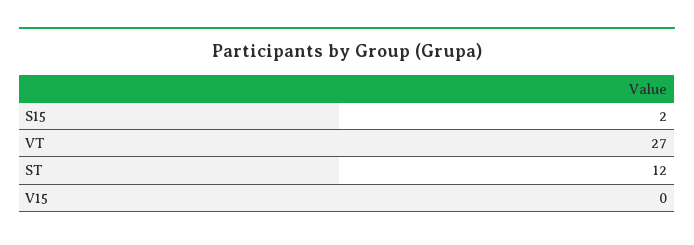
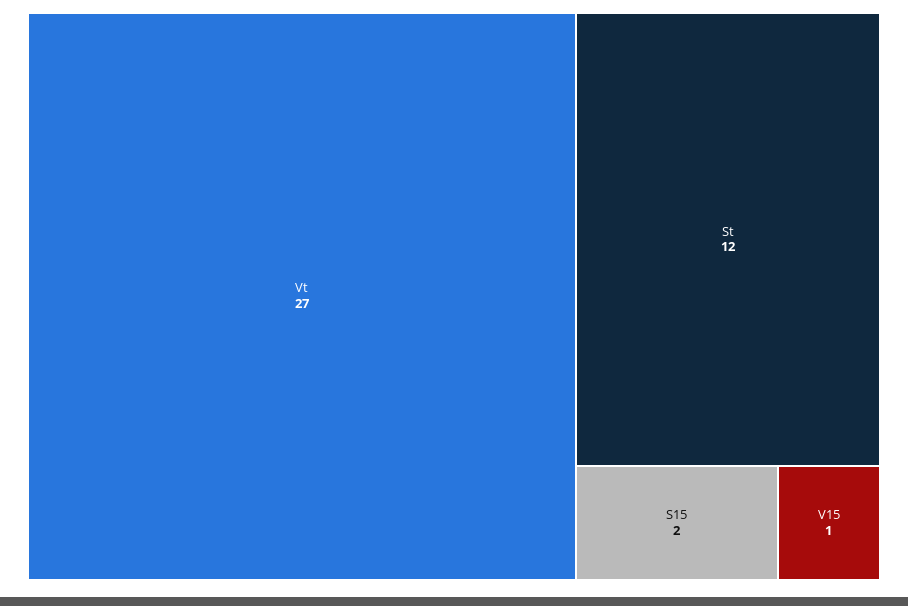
V15: 0 -> 1

